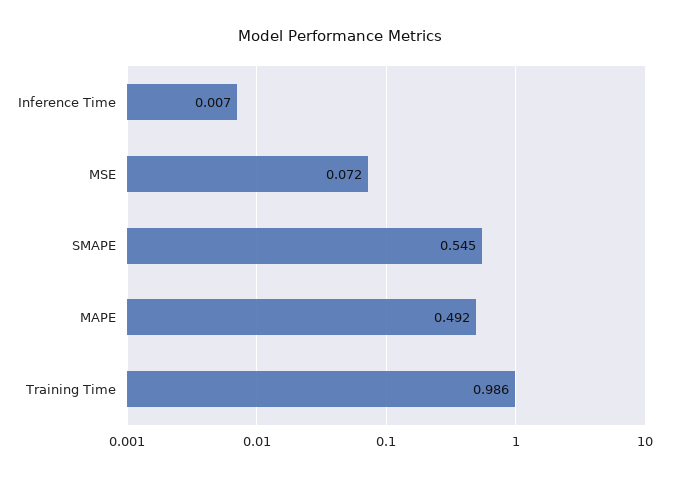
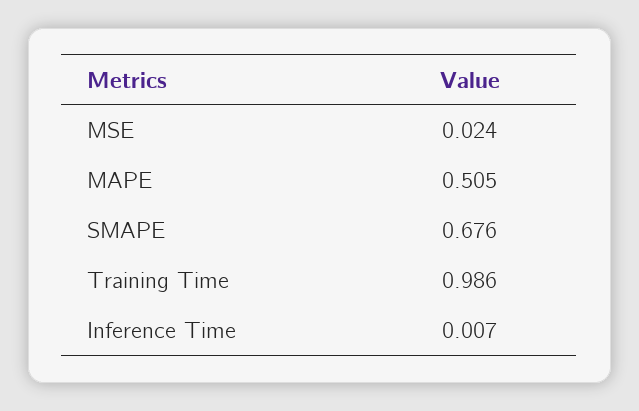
MSE: 0.072 -> 0.024
SMAPE: 0.545 -> 0.676
MAPE: 0.492 -> 0.505

